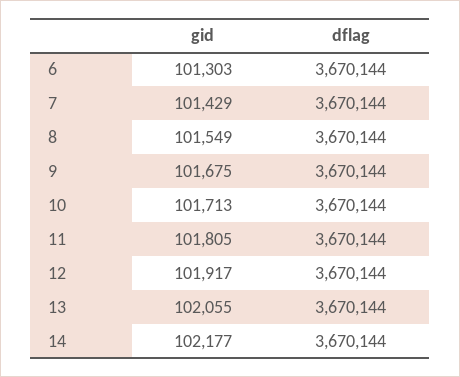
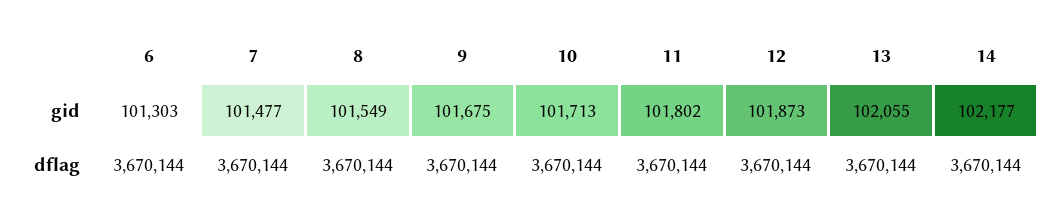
gid, 7: 101429 -> 101477
gid, 11: 101805 -> 101802
gid, 12: 101917 -> 101873

